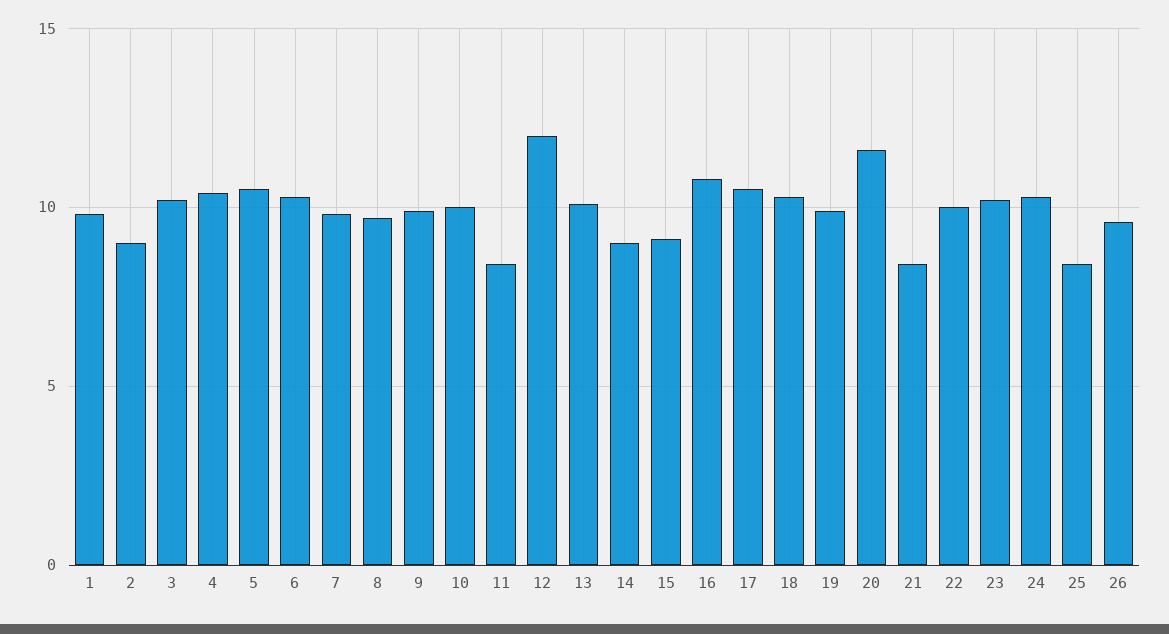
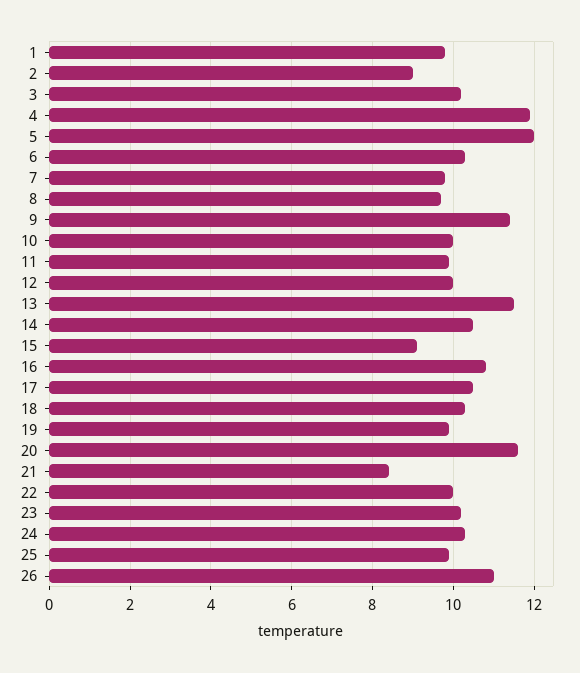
4: 10.5 -> 12
5: 10.5 -> 12
9: 10 -> 11.5
11: 8.5 -> 10
12: 12 -> 10
13: 10 -> 11.5
14: 9 -> 10.5
25: 8.5 -> 10
26: 9.5 -> 11

